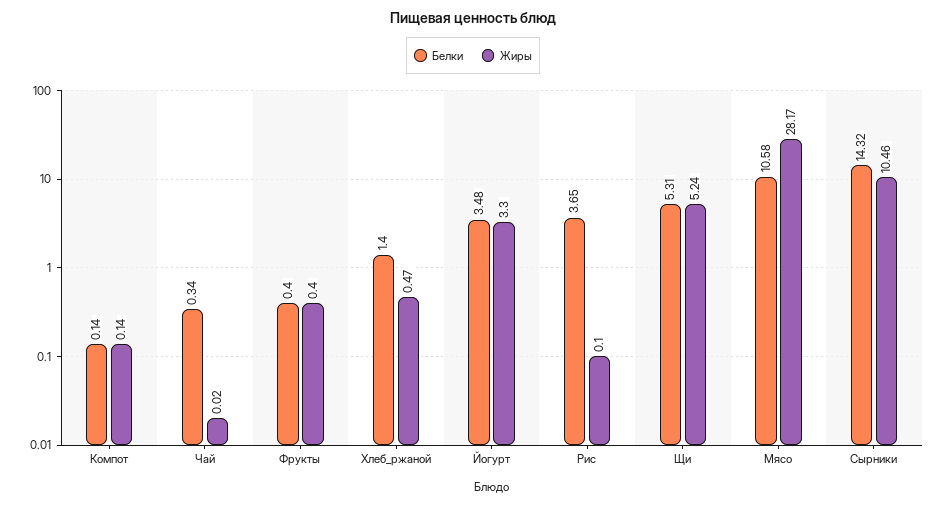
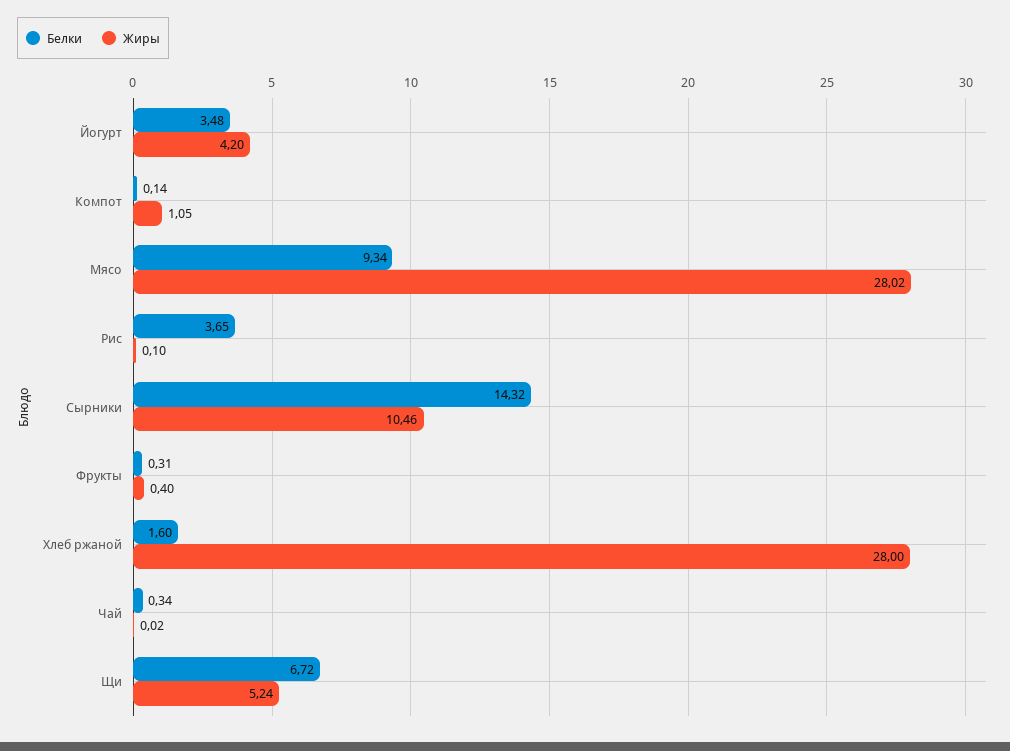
Жиры, Компот: 0.14 -> 1.05
Белки, Фрукты: 0.4 -> 0.31
Белки, Хлеб_ржаной: 1.4 -> 1.6
Жиры, Хлеб_ржаной: 0.47 -> 28
Жиры, Йогурт: 3.3 -> 4.2
Белки, Щи: 5.31 -> 6.72
Белки, Мясо: 10.58 -> 9.34
Жиры, Мясо: 28.17 -> 28.02

